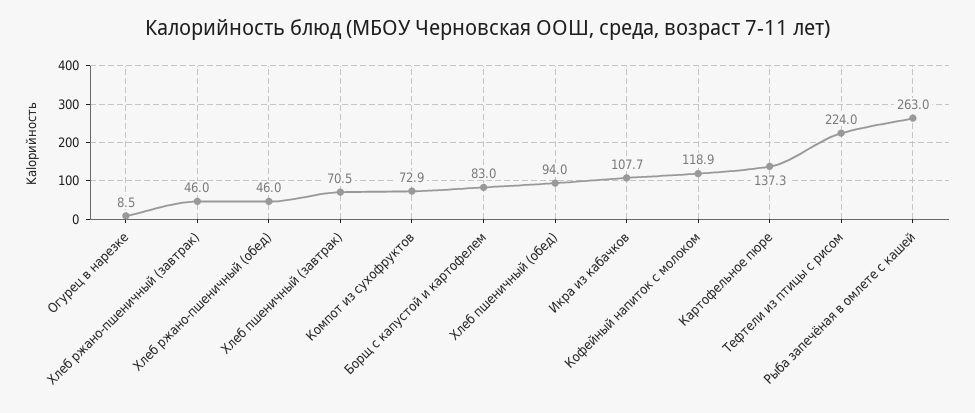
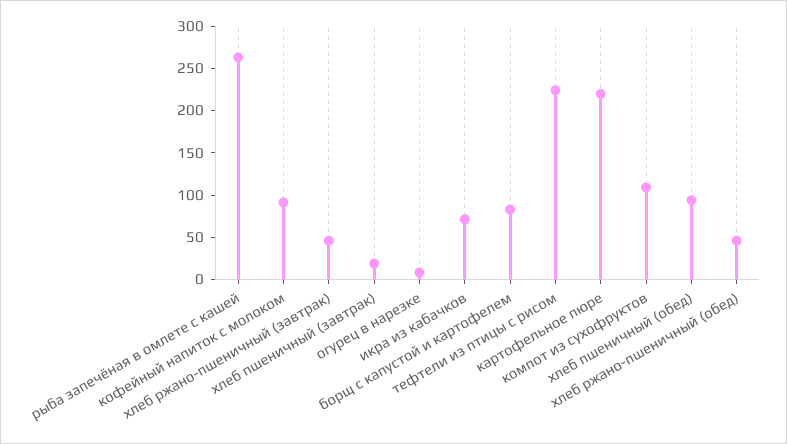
Хлеб пшеничный (завтрак): 70.5 -> 20
Компот из сухофруктов: 72.9 -> 110
Икра из кабачков: 107.7 -> 70
Кофейный напиток с молоком: 118.9 -> 90
Картофельное пюре: 137.3 -> 220

